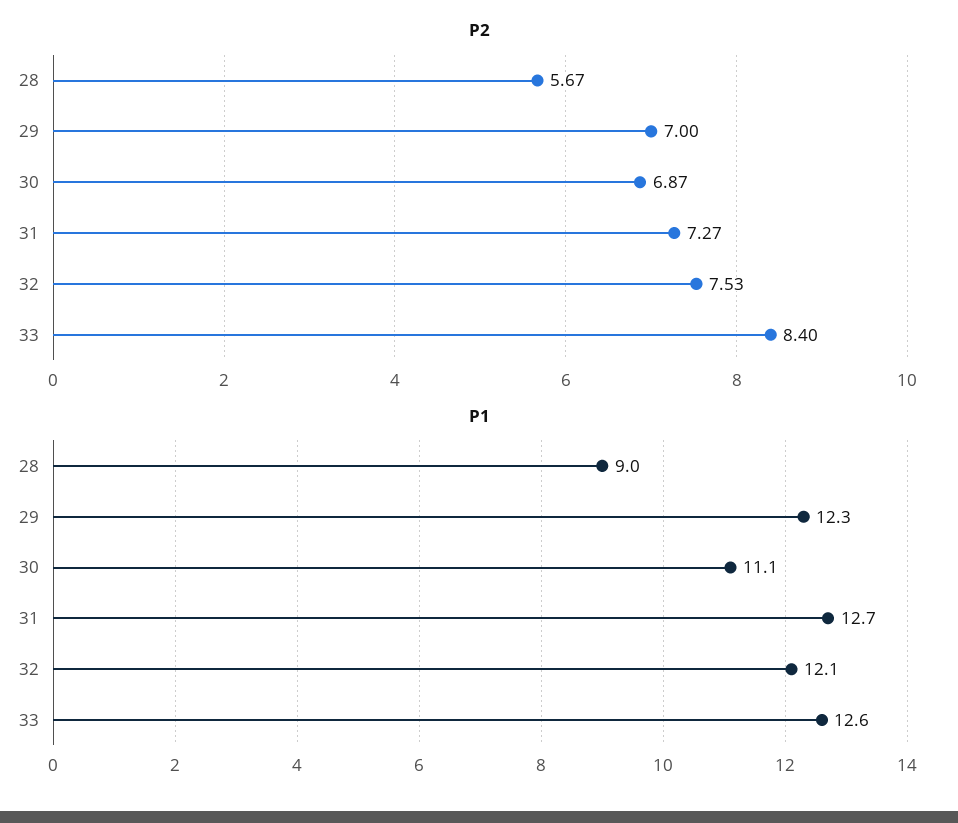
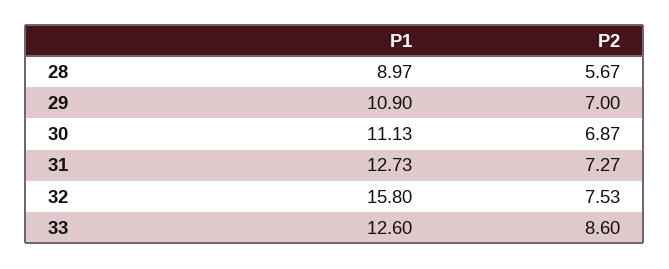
P2, 33: 8.4 -> 8.6
P1, 29: 12.3 -> 10.9
P1, 32: 12.1 -> 15.8

